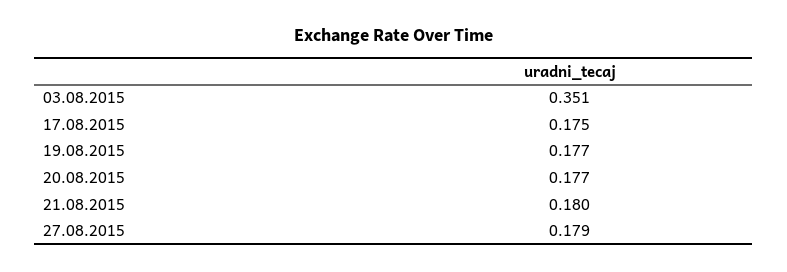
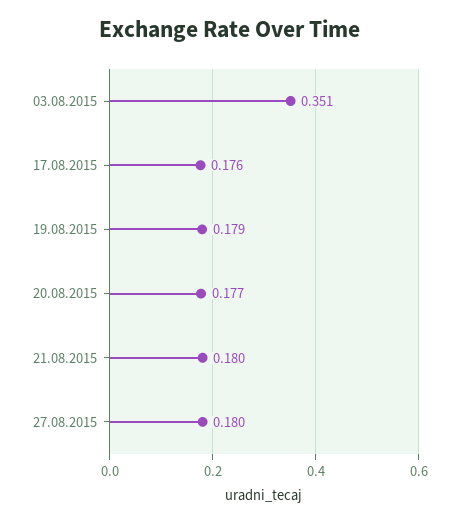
17.08.2015: 0.175 -> 0.176
19.08.2015: 0.177 -> 0.179
27.08.2015: 0.179 -> 0.18

